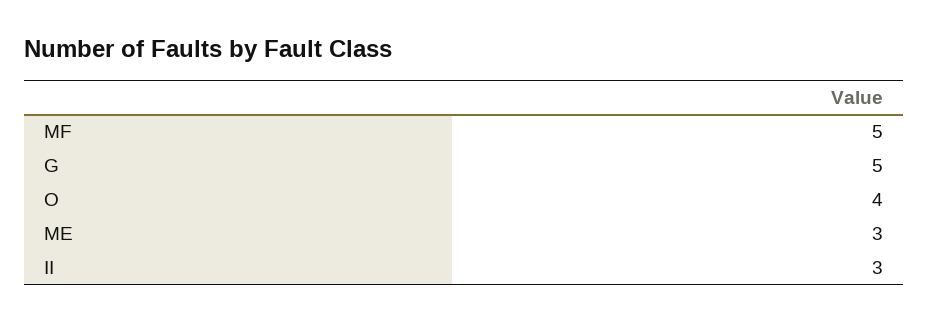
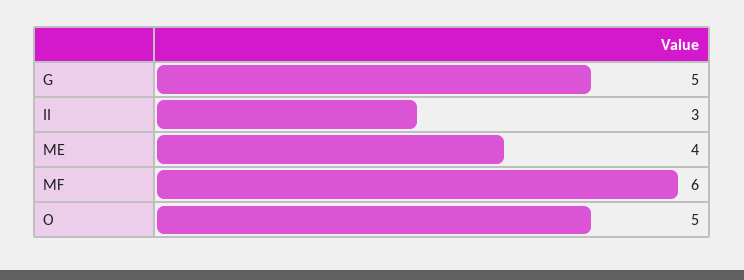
MF: 5 -> 6
O: 4 -> 5
ME: 3 -> 4

